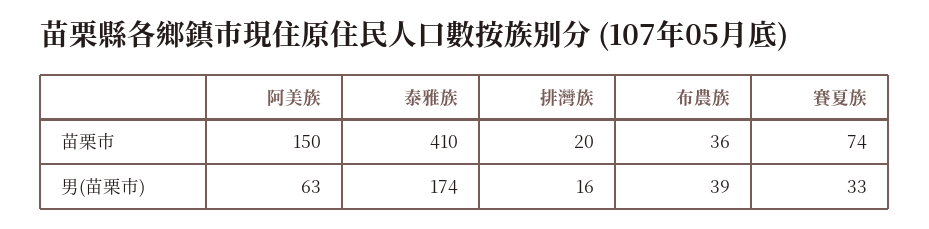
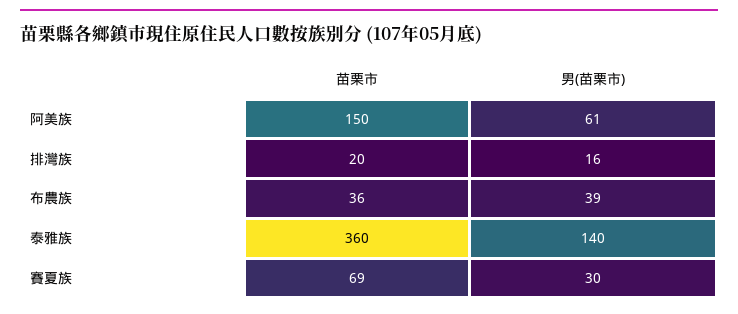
泰雅族, 苗栗市: 410 -> 360
賽夏族, 苗栗市: 74 -> 69
阿美族, 男(苗栗市): 63 -> 61
泰雅族, 男(苗栗市): 174 -> 140
賽夏族, 男(苗栗市): 33 -> 30

